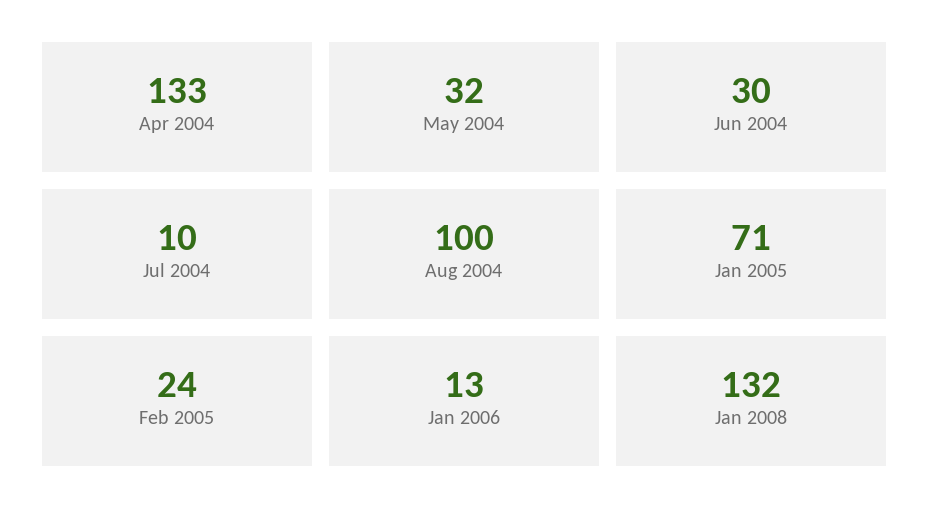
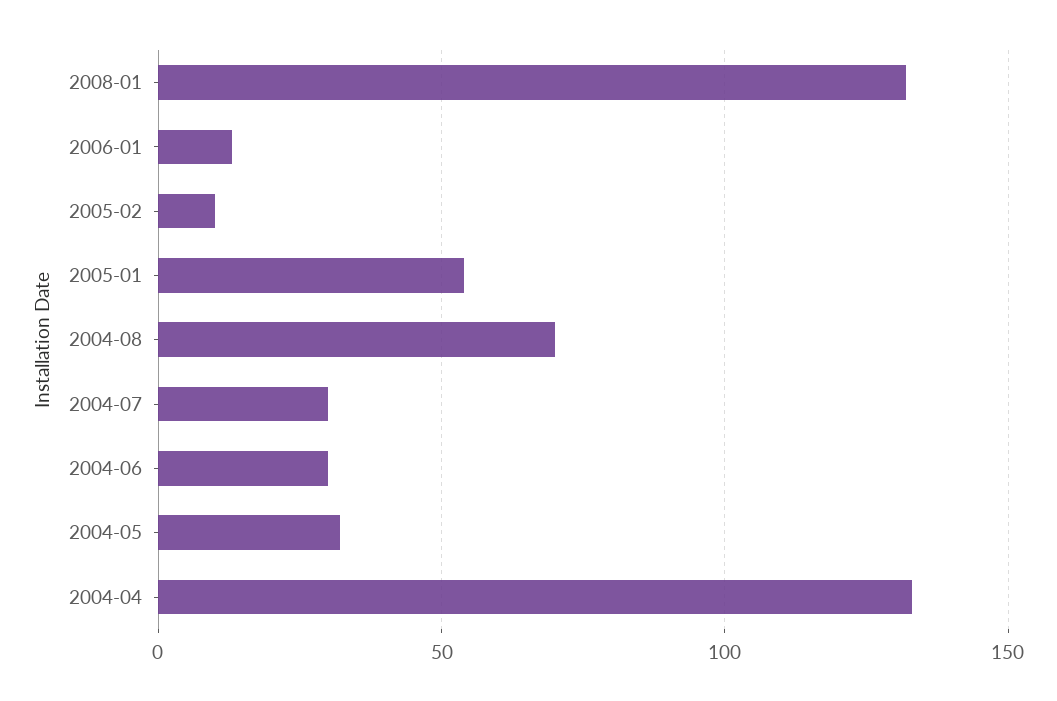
Jul 2004: 10 -> 30
Aug 2004: 100 -> 70
Jan 2005: 71 -> 55
Feb 2005: 24 -> 10

